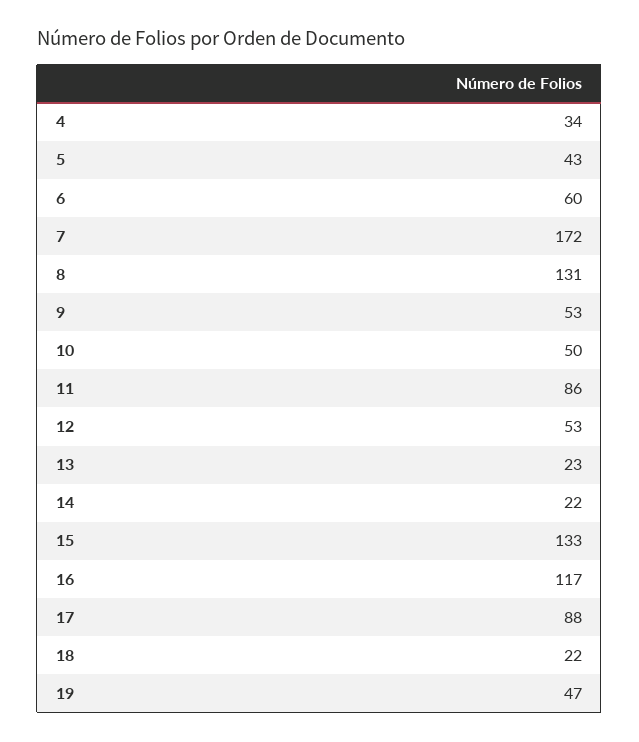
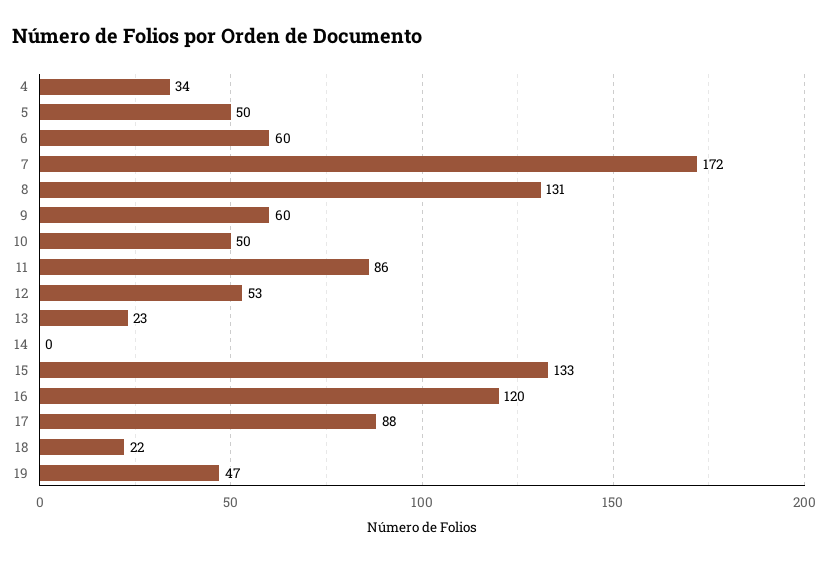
5: 43 -> 50
9: 53 -> 60
14: 22 -> 0
16: 117 -> 120

